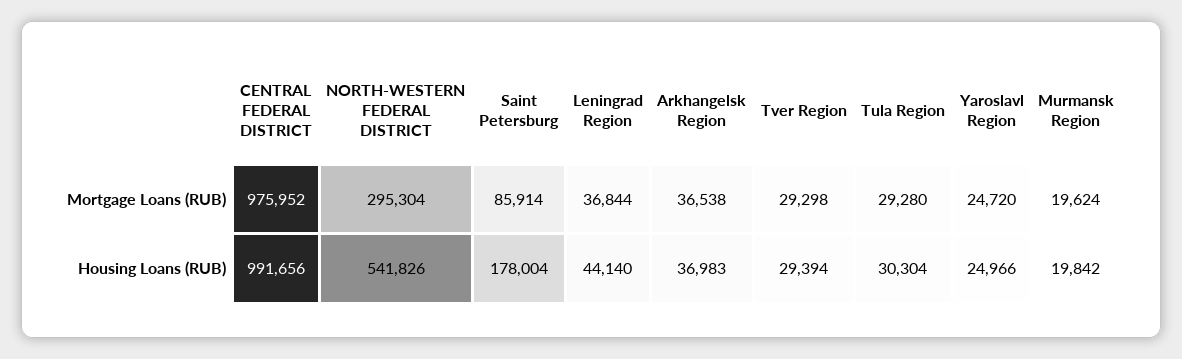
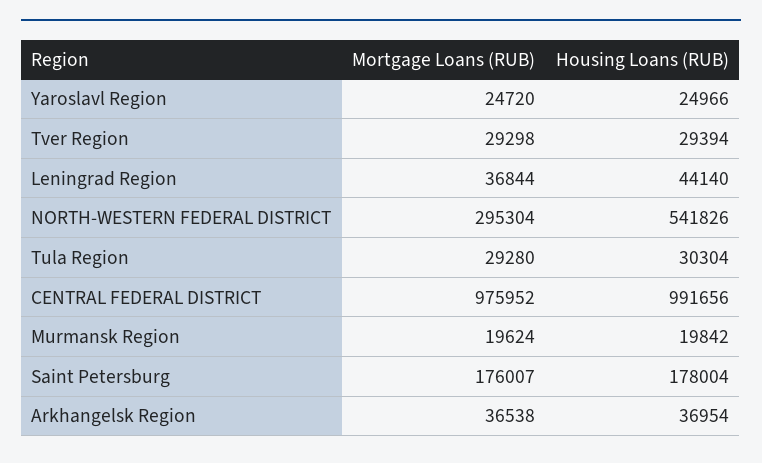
Saint Petersburg, Mortgage Loans (RUB): 85914 -> 176007
Arkhangelsk Region, Housing Loans (RUB): 36983 -> 36954

